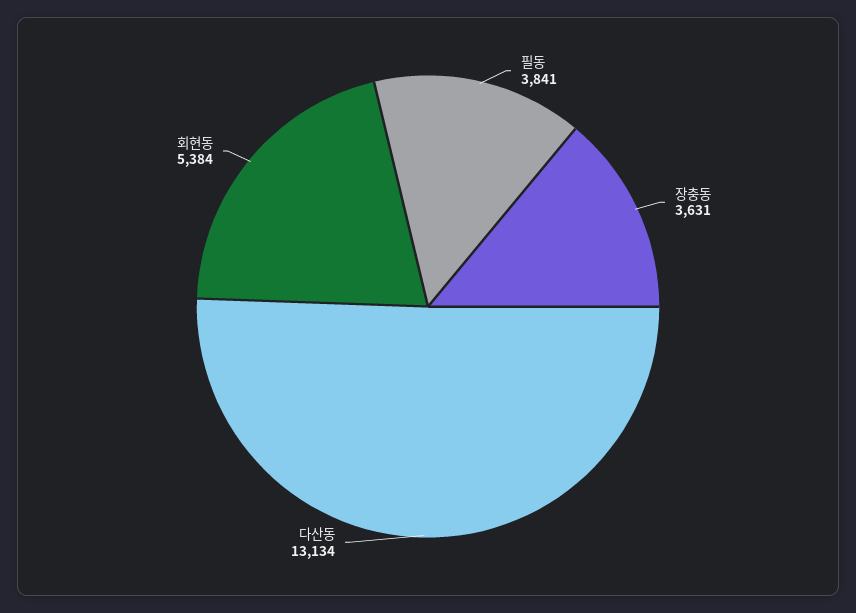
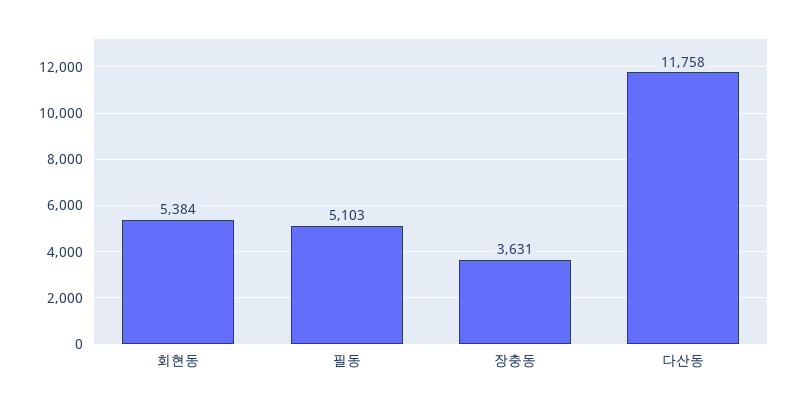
필동: 3841 -> 5103
다산동: 13134 -> 11758

